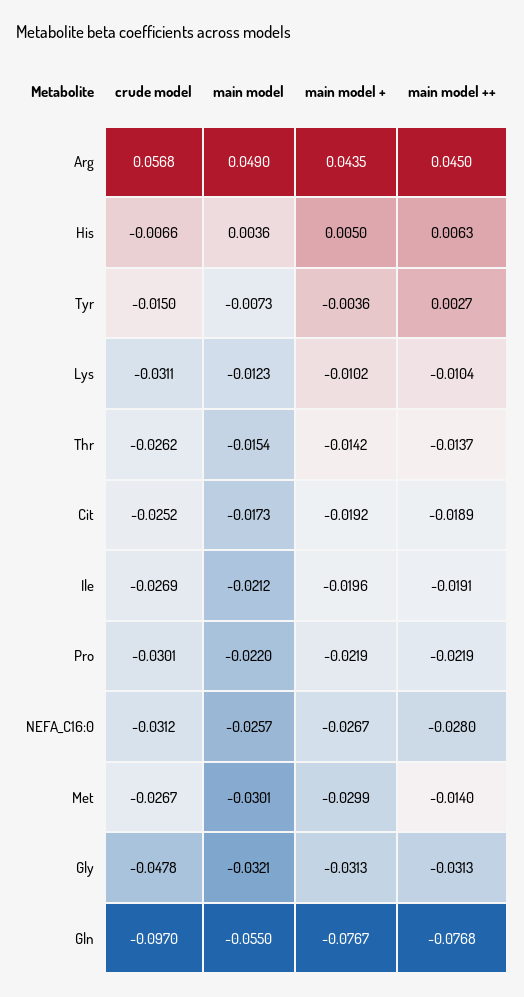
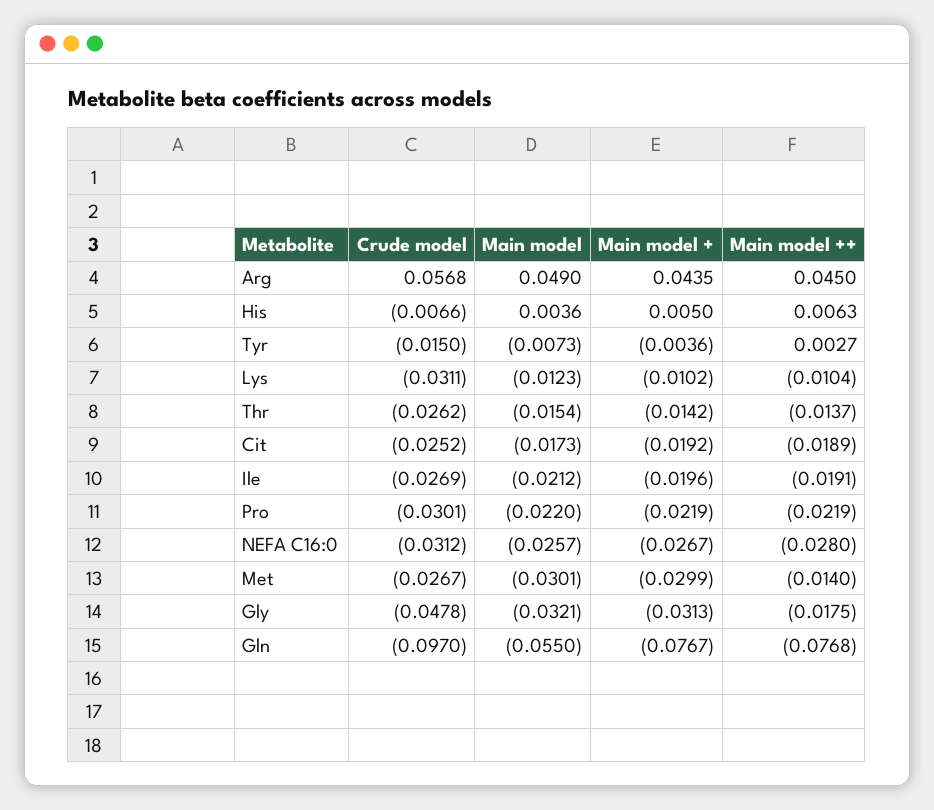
main model ++, Gly: -0.0313 -> -0.0175

